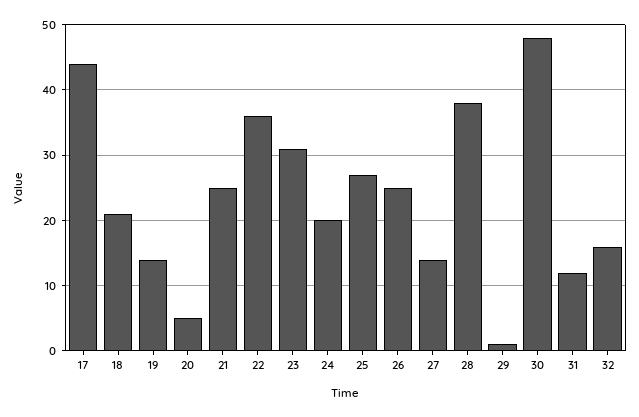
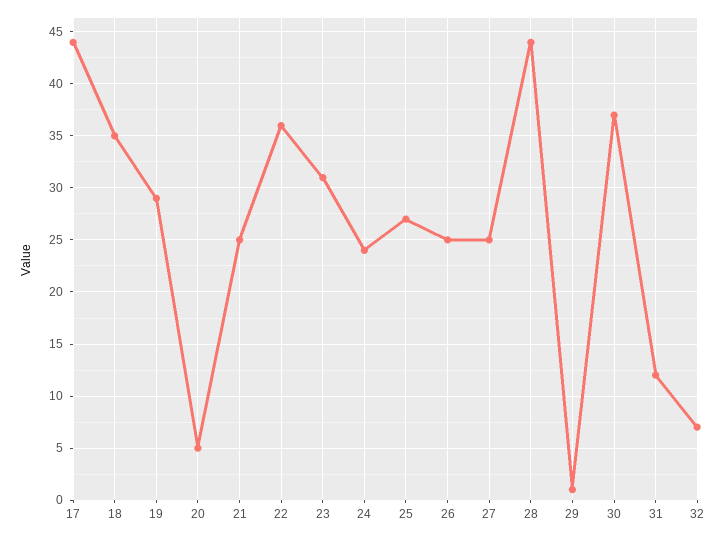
18: 21 -> 35
19: 14 -> 29
24: 20 -> 24
27: 14 -> 25
28: 38 -> 44
30: 48 -> 37
32: 16 -> 7

